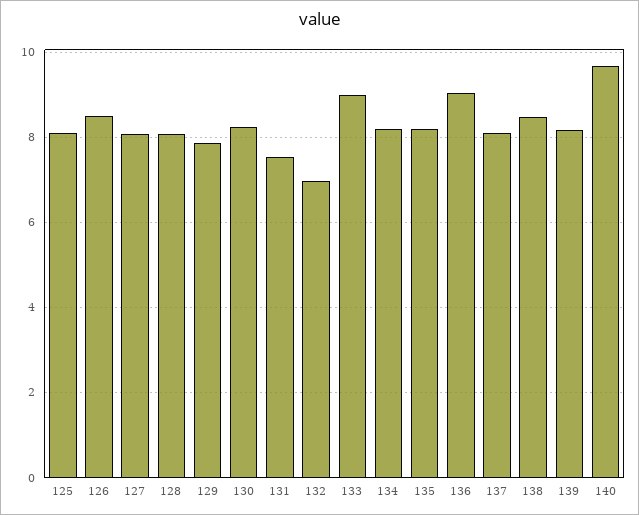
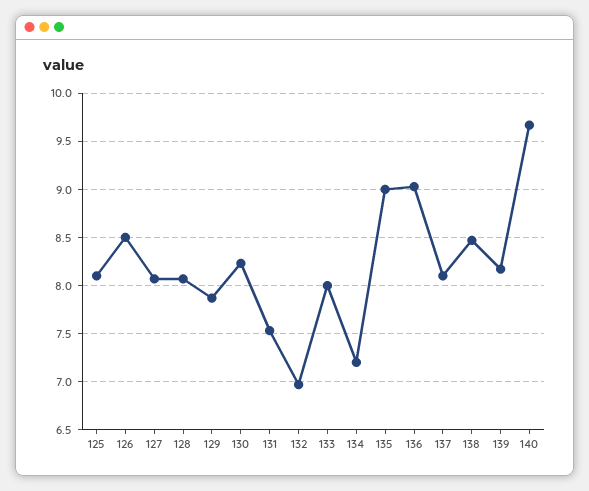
133: 9 -> 8
134: 8.2 -> 7.2
135: 8.2 -> 9

